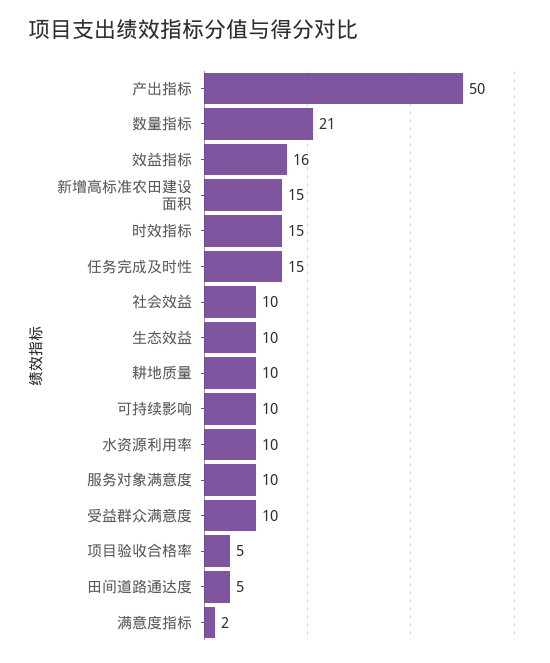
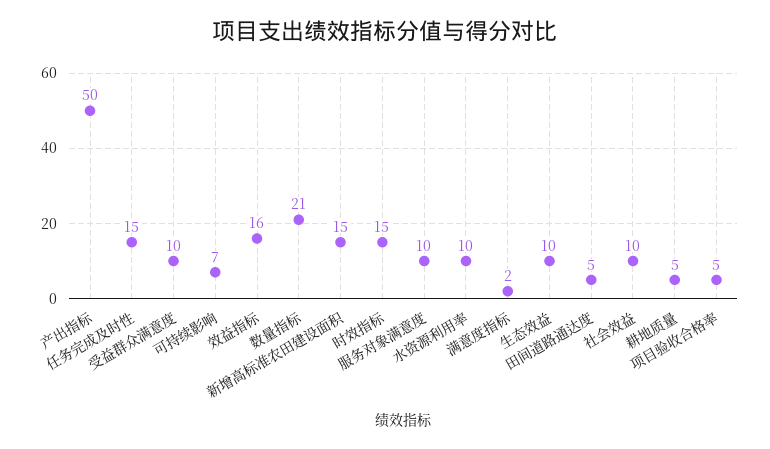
耕地质量: 10 -> 5
可持续影响: 10 -> 7

